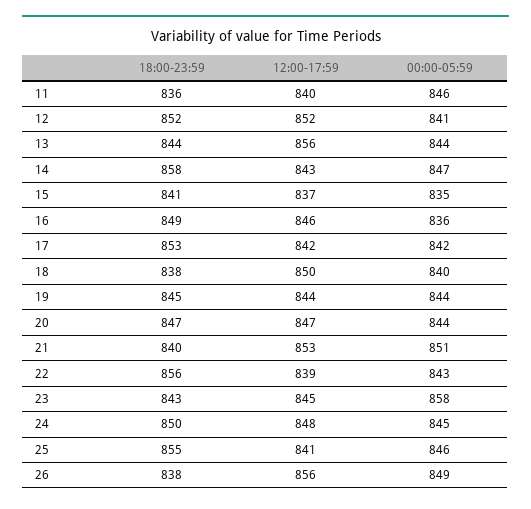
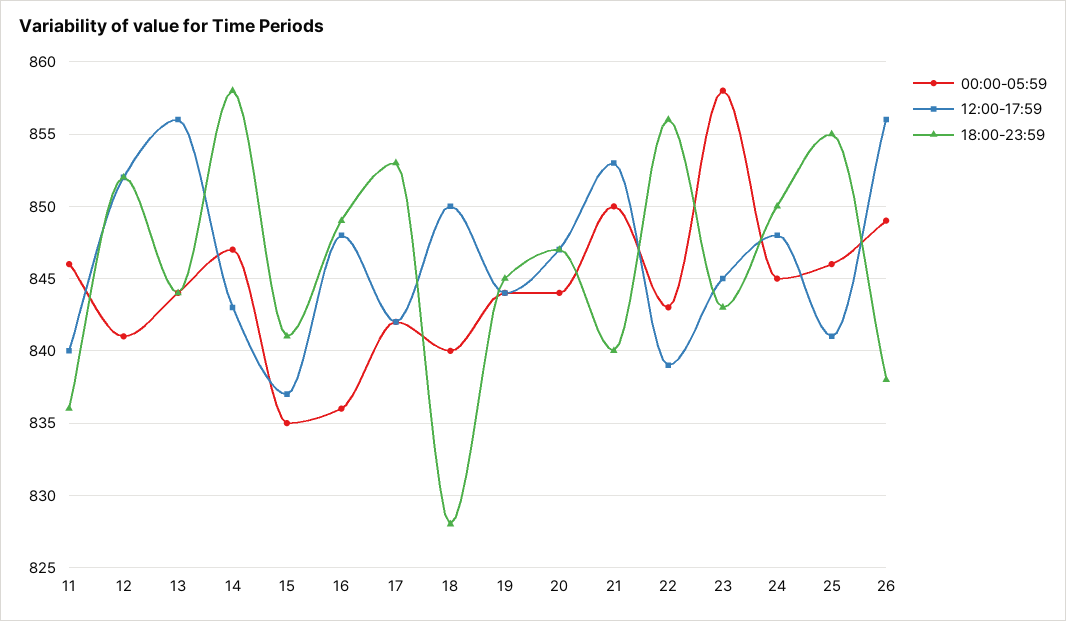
12:00-17:59, 16: 846 -> 848
18:00-23:59, 18: 838 -> 828
00:00-05:59, 21: 851 -> 850

